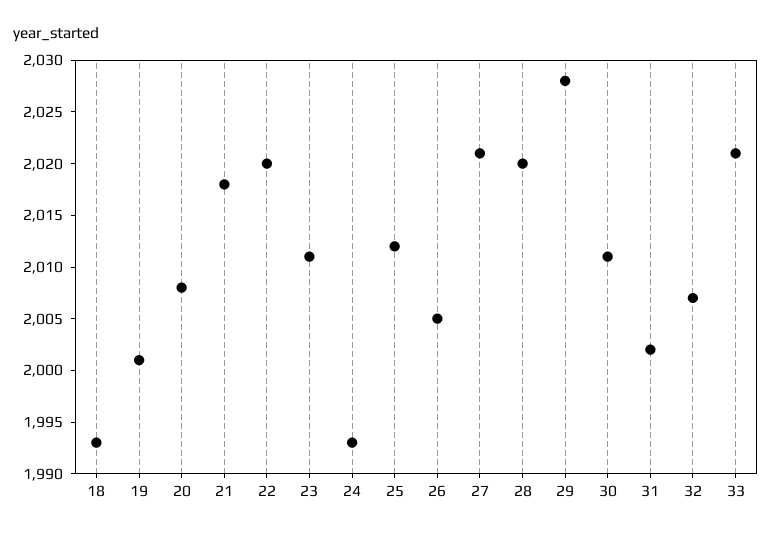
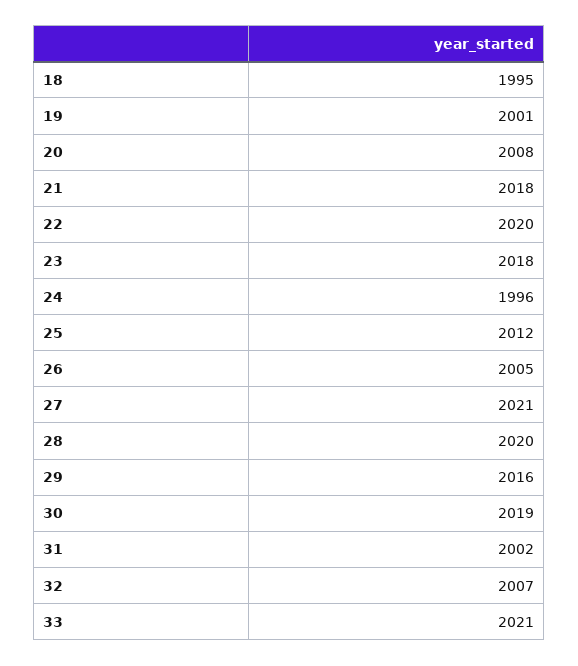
18: 1993 -> 1995
23: 2011 -> 2018
24: 1993 -> 1996
29: 2028 -> 2016
30: 2011 -> 2019

